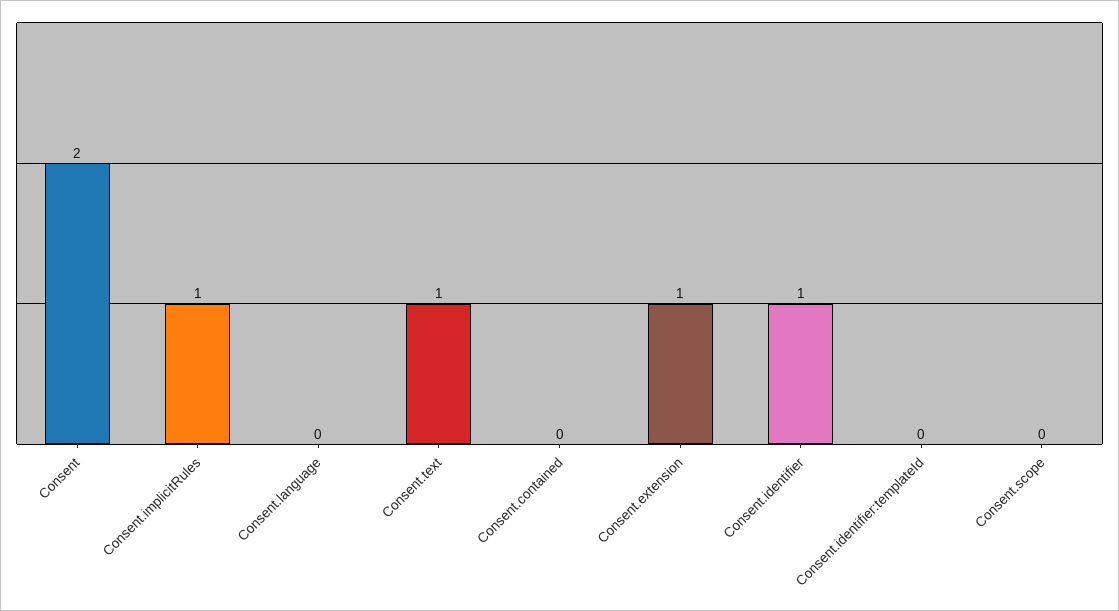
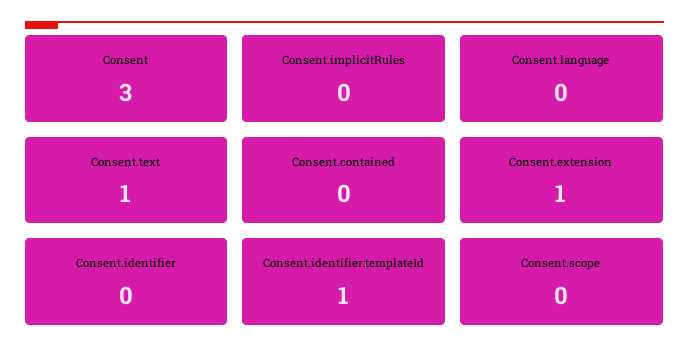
Consent: 2 -> 3
Consent.implicitRules: 1 -> 0
Consent.identifier: 1 -> 0
Consent.identifier:templateId: 0 -> 1

